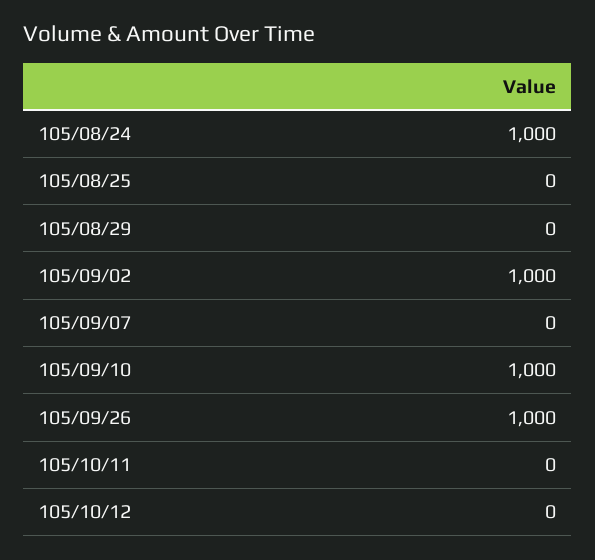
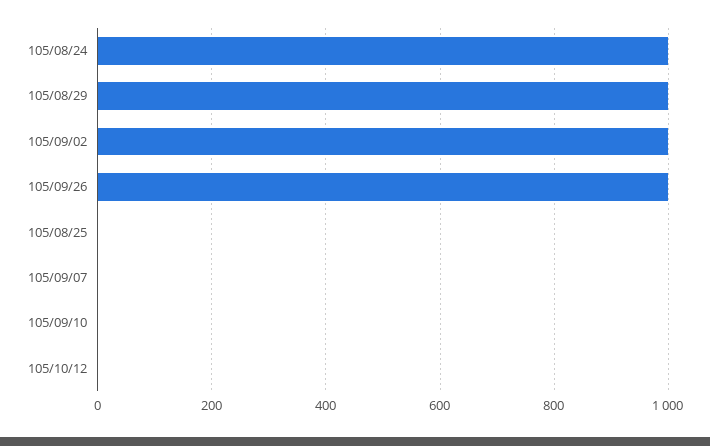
105/08/29: 0 -> 1000
105/09/10: 1000 -> 0
105/10/11: 0 -> none

